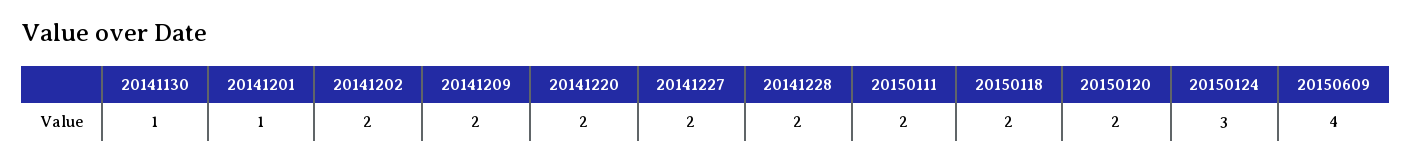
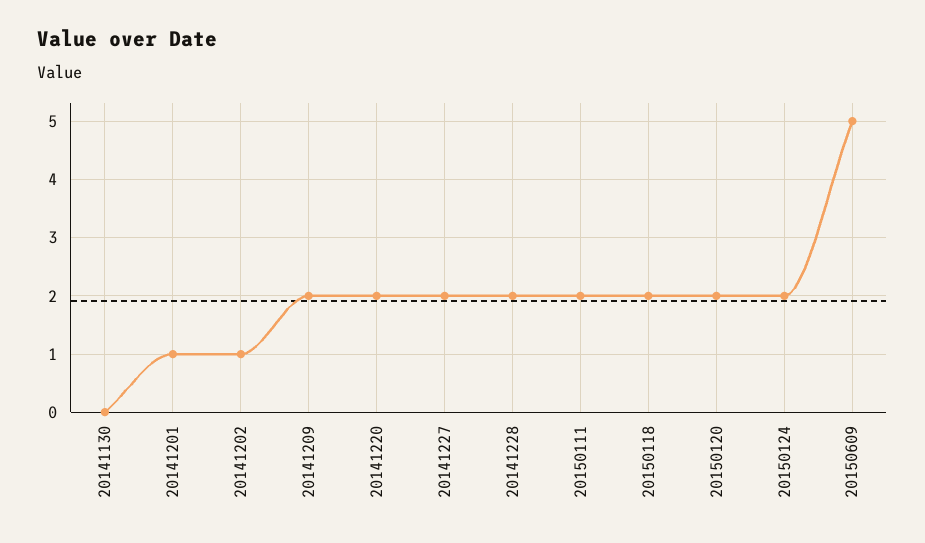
20141130: 1 -> 0
20141202: 2 -> 1
20150124: 3 -> 2
20150609: 4 -> 5

